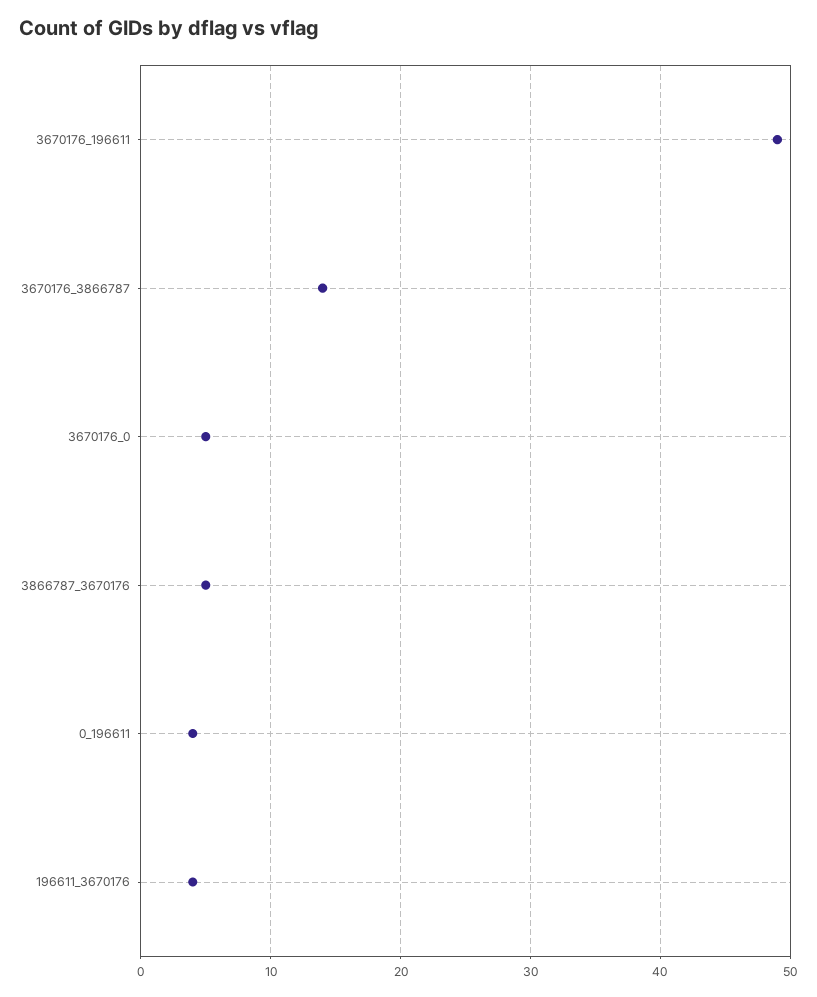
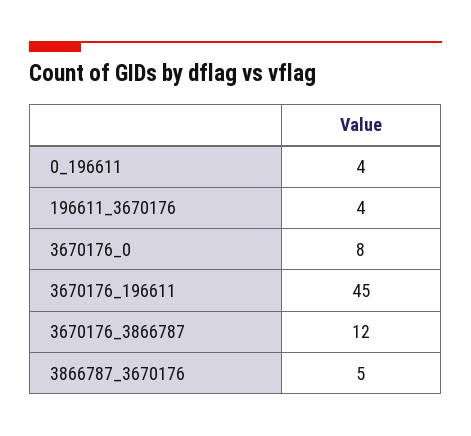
3670176_196611: 49 -> 45
3670176_3866787: 14 -> 12
3670176_0: 5 -> 8

